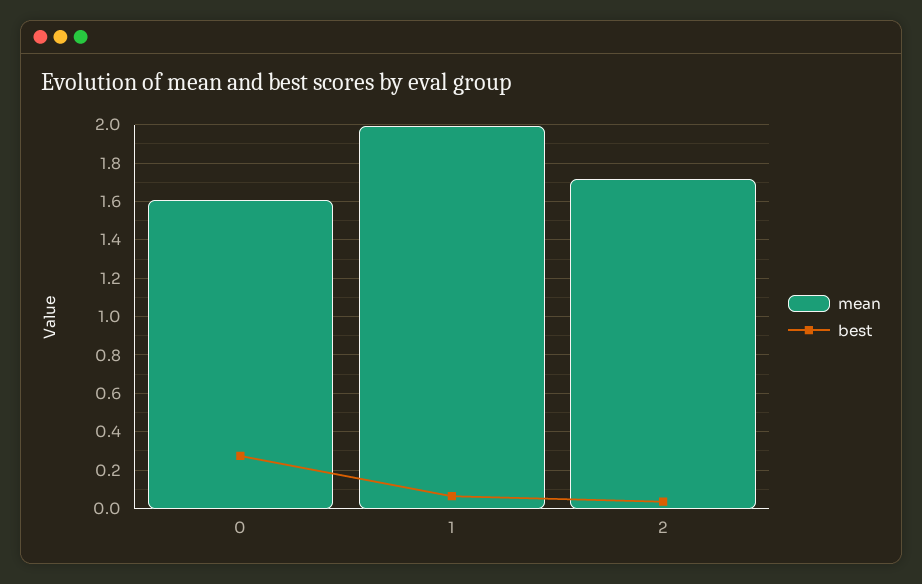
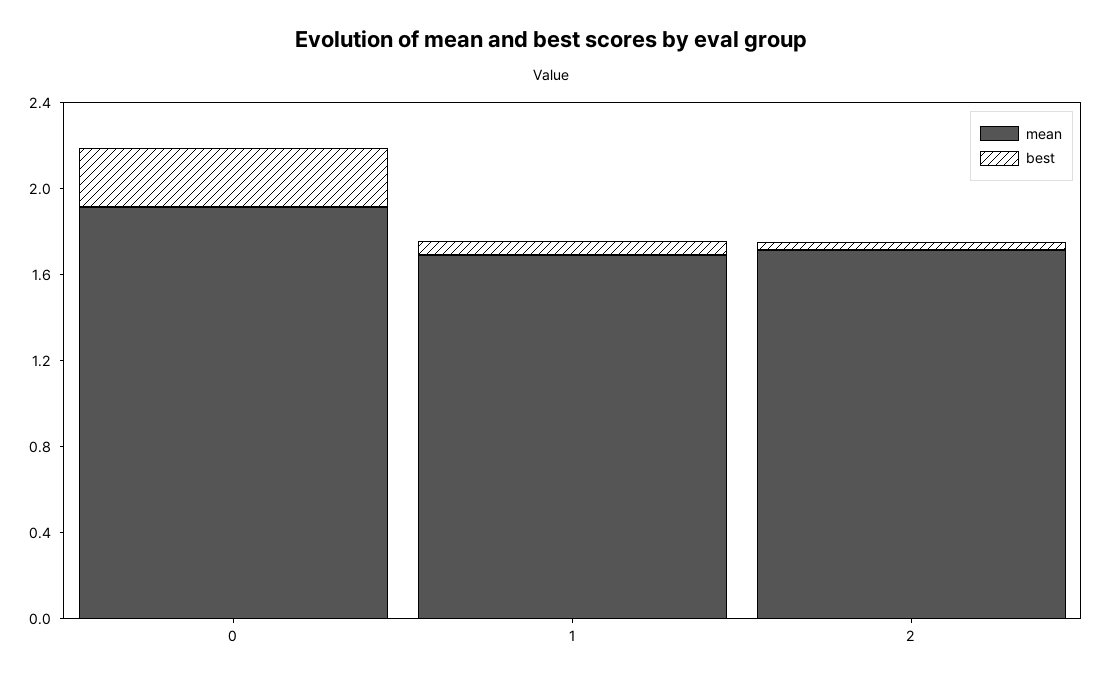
mean, 0: 1.6 -> 1.9
mean, 1: 2 -> 1.7

